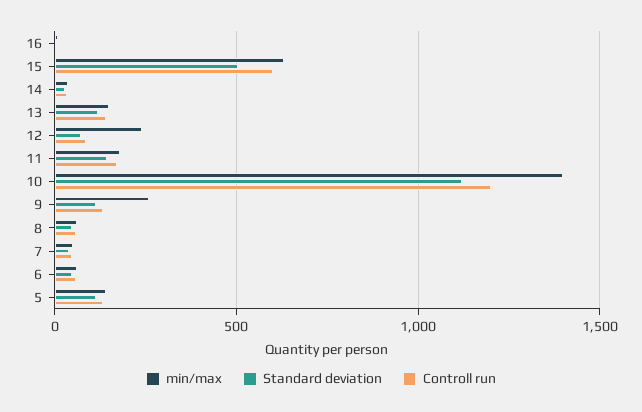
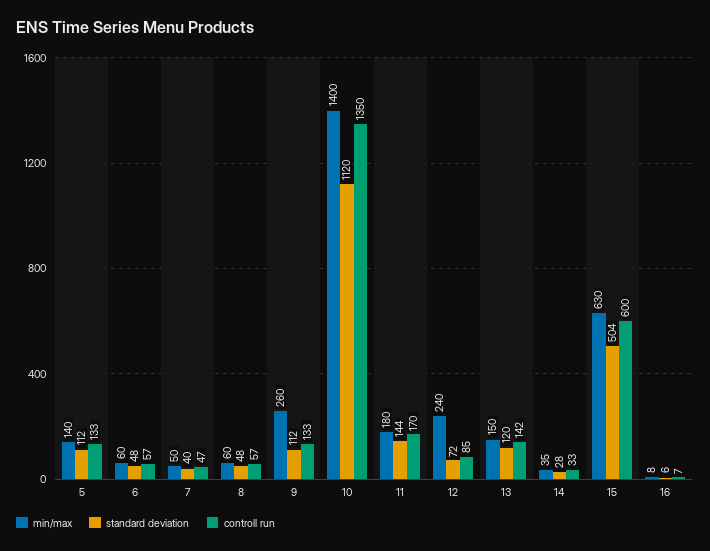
Controll run, 10: 1200 -> 1350

